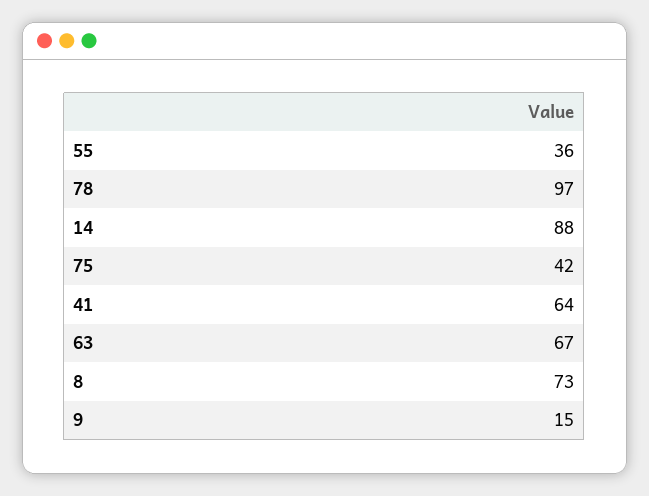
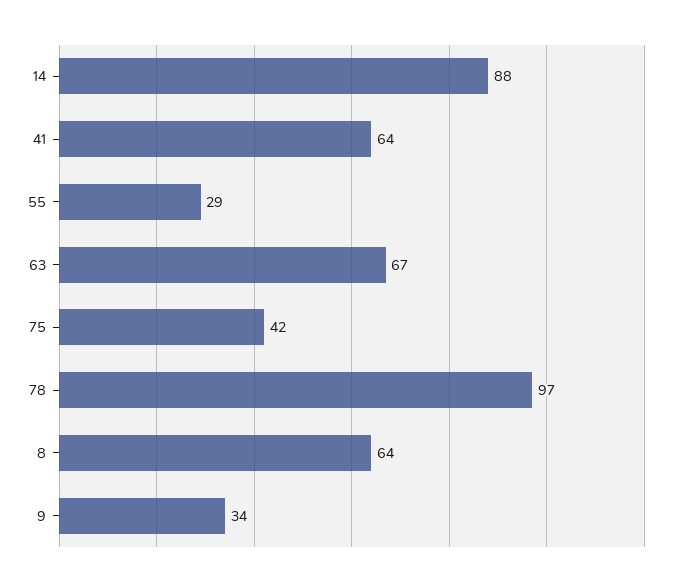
55: 36 -> 29
8: 73 -> 64
9: 15 -> 34

